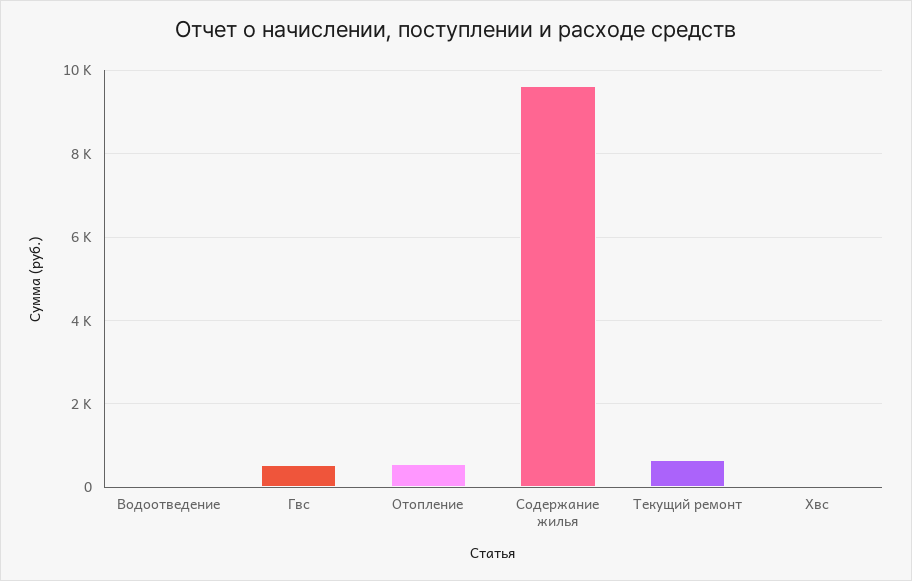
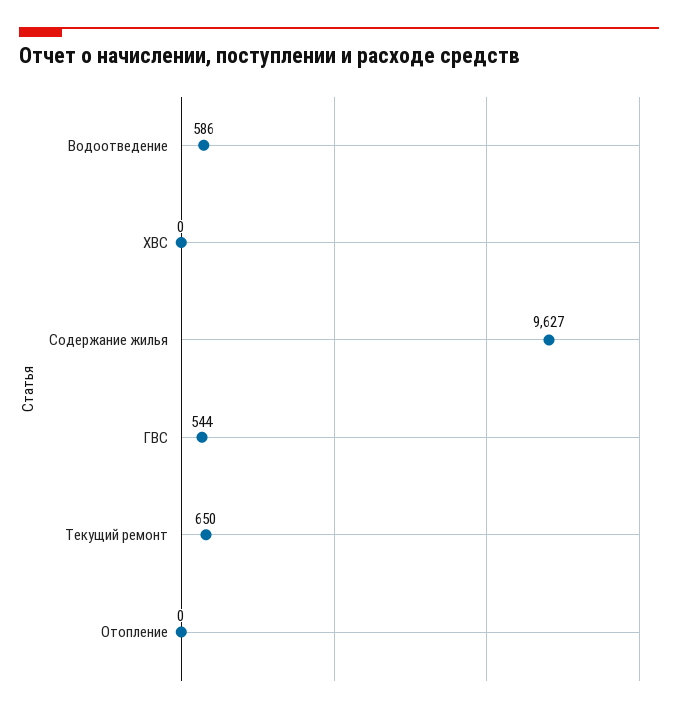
Водоотведение: 0 -> 586
Отопление: 600 -> 0

